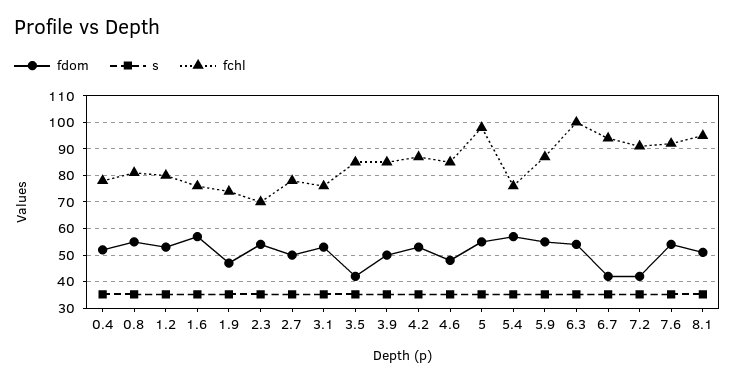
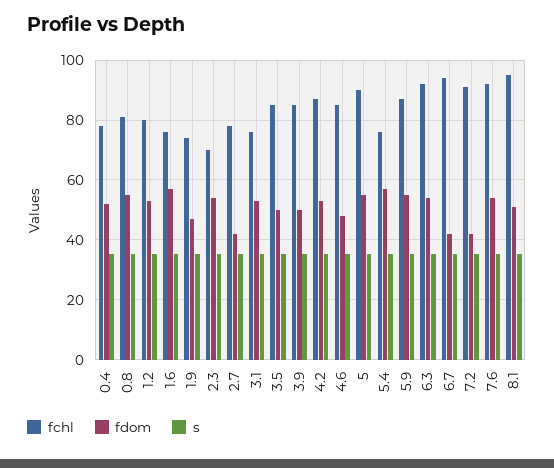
fdom, 2.7: 50 -> 42.5
fdom, 3.5: 42.5 -> 50
fchl, 5: 97.5 -> 90
fchl, 6.3: 100 -> 92.5

